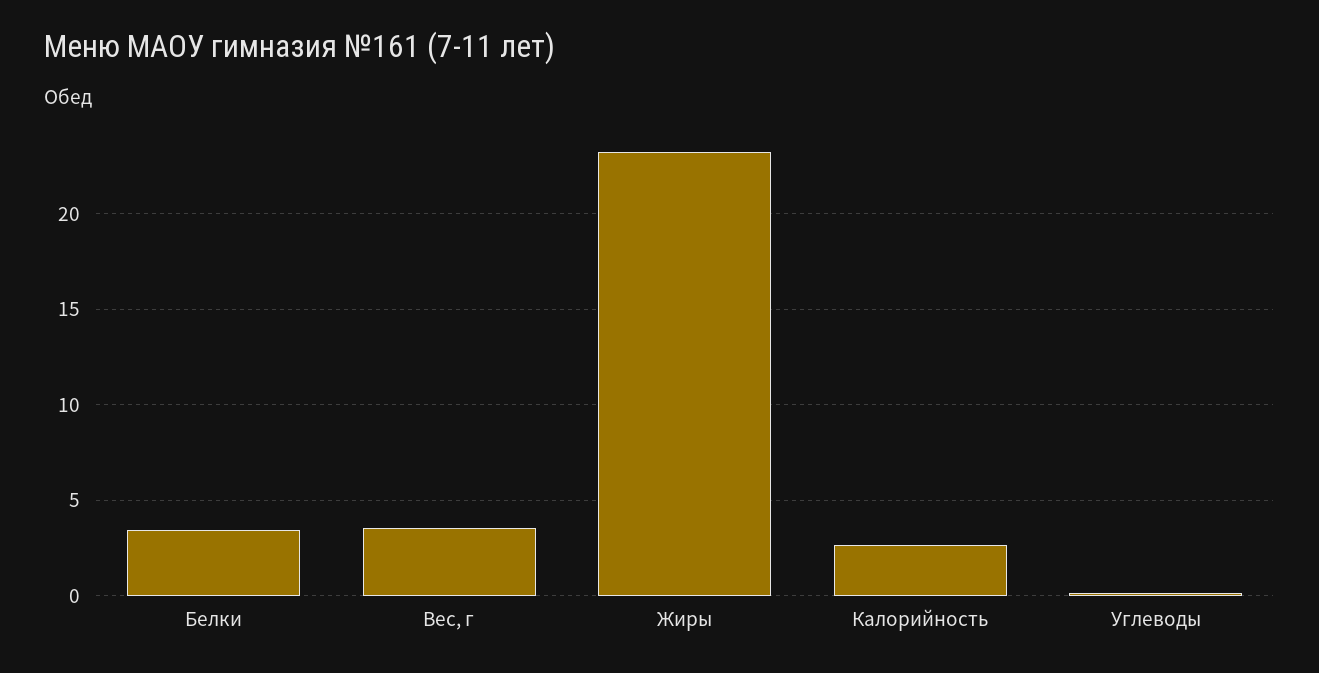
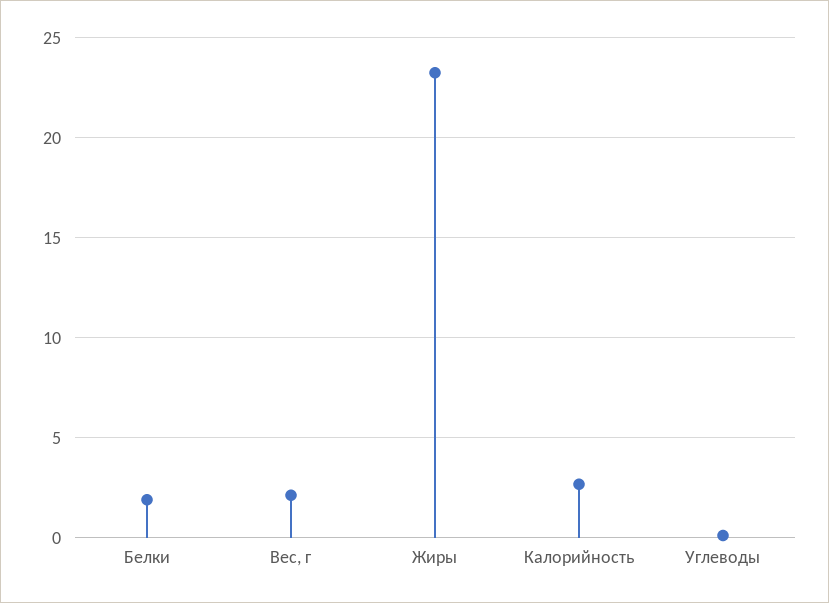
Белки: 3.5 -> 2
Вес, г: 3.5 -> 2

